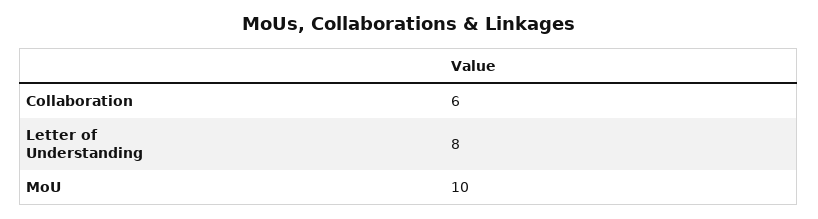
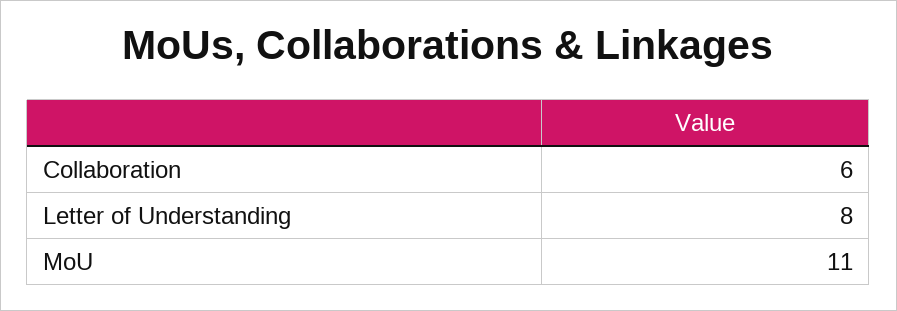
MoU: 10 -> 11

